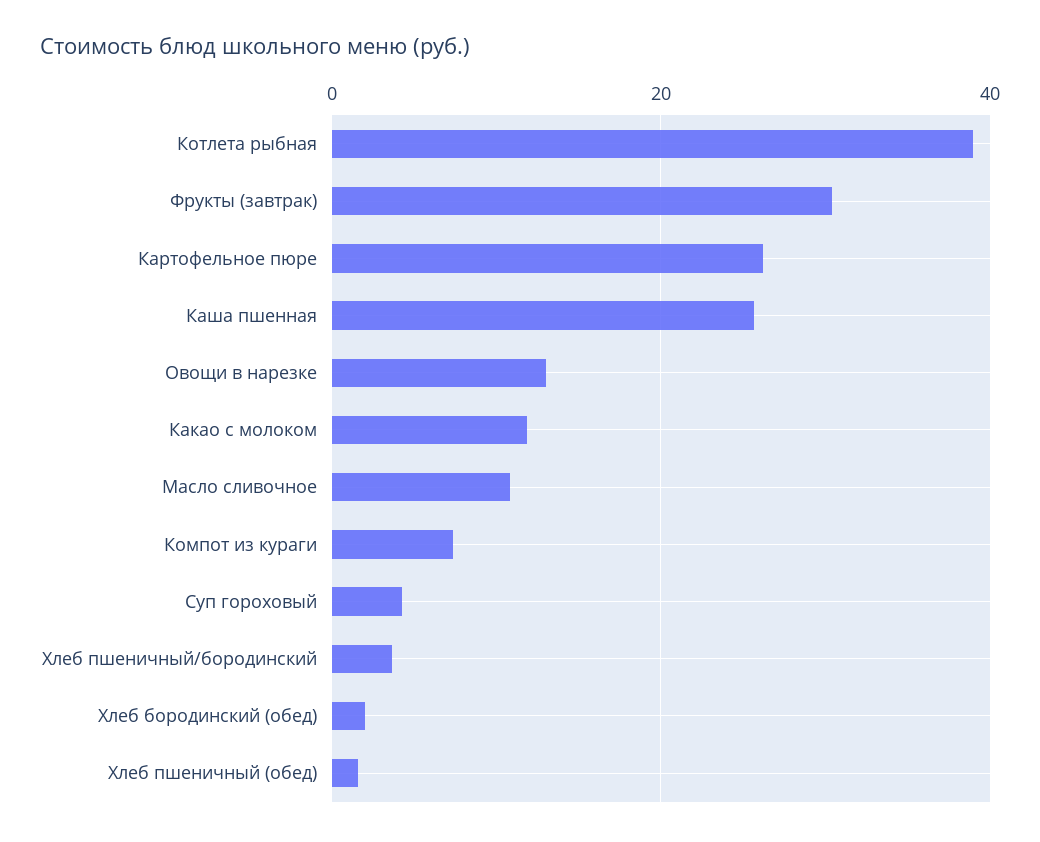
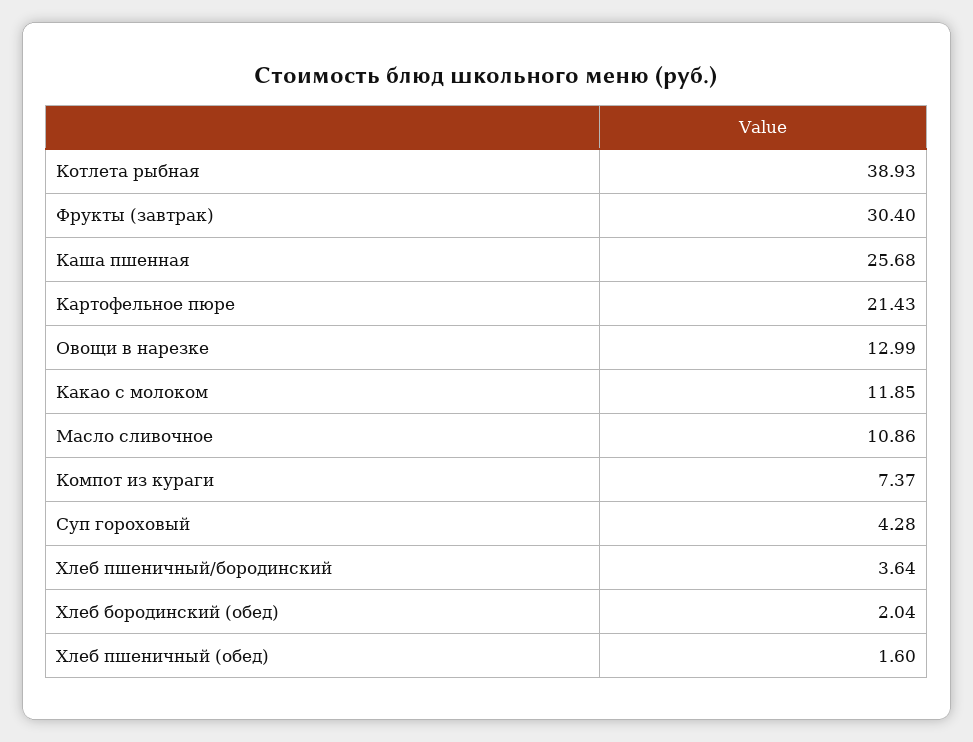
Картофельное пюре: 26 -> 21.43

